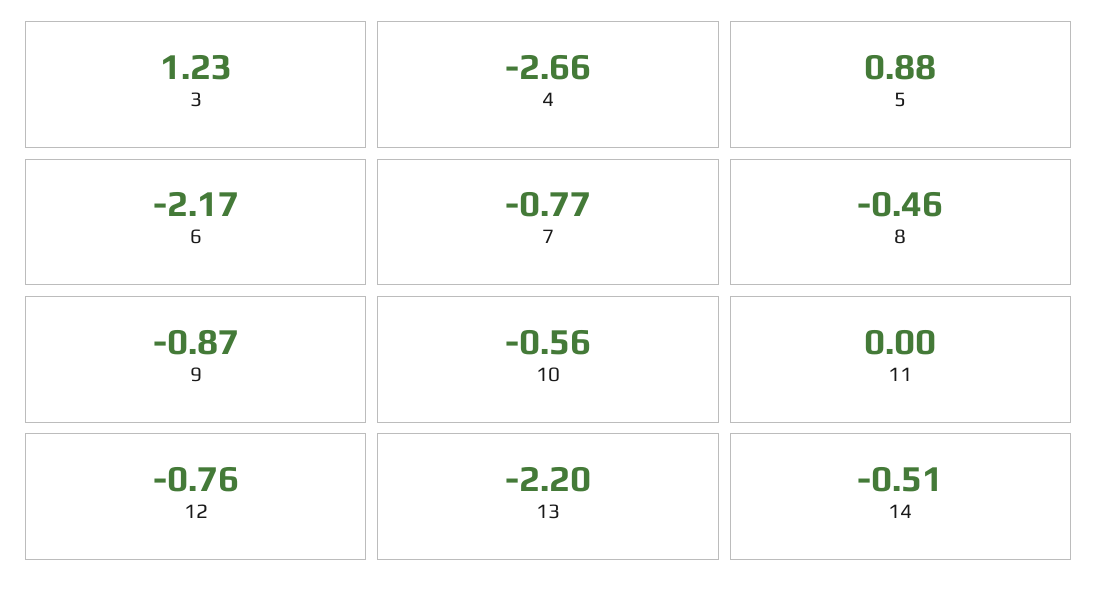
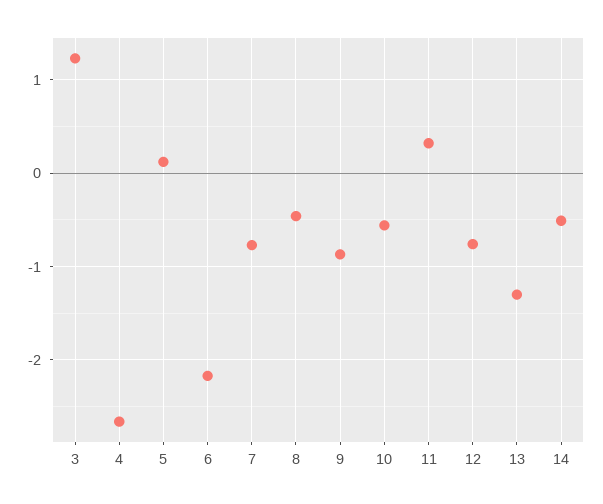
5: 0.88 -> 0.1
11: 0 -> 0.3
13: -2.2 -> -1.3

